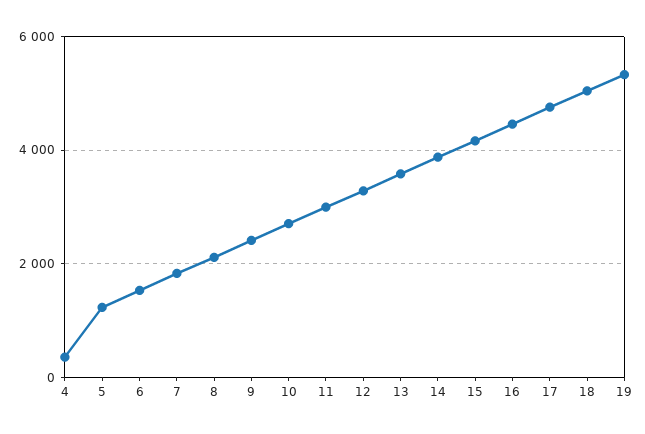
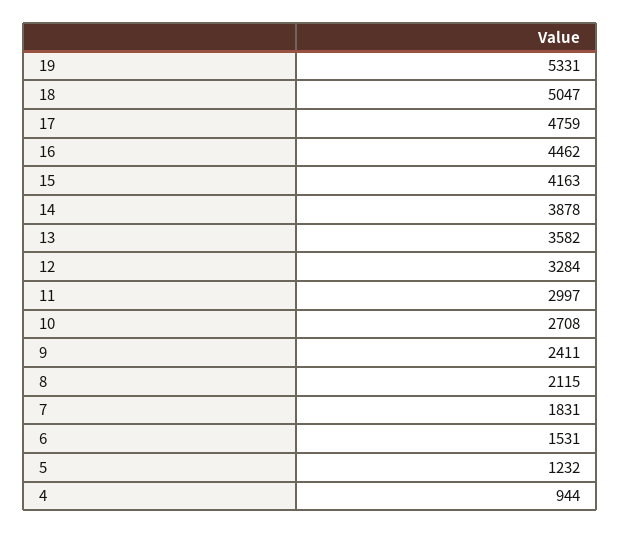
4: 400 -> 944

